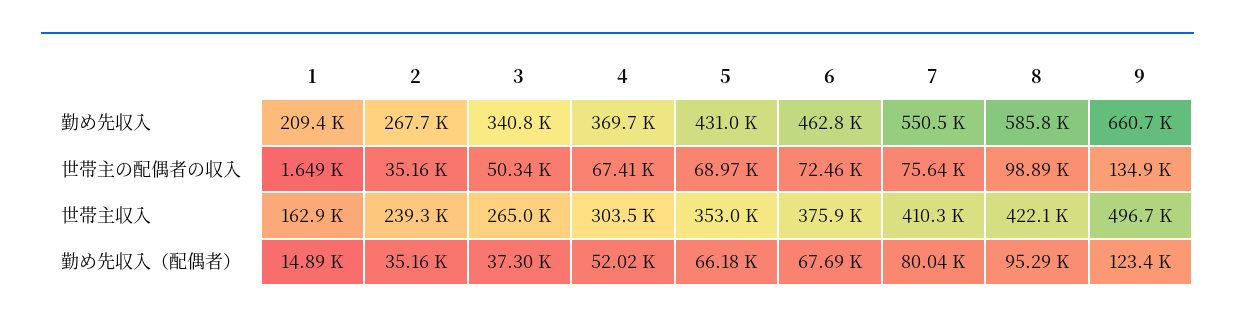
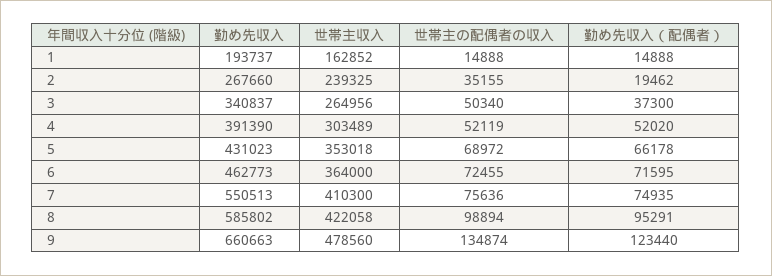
1, 勤め先収入: 209400 -> 193737
4, 勤め先収入: 369700 -> 391390
1, 世帯主の配偶者の収入: 1649 -> 14888
4, 世帯主の配偶者の収入: 67410 -> 52119
6, 世帯主収入: 375900 -> 364000
9, 世帯主収入: 496700 -> 478560
2, 勤め先収入（配偶者）: 35160 -> 19462
6, 勤め先収入（配偶者）: 67690 -> 71595
7, 勤め先収入（配偶者）: 80040 -> 74935

